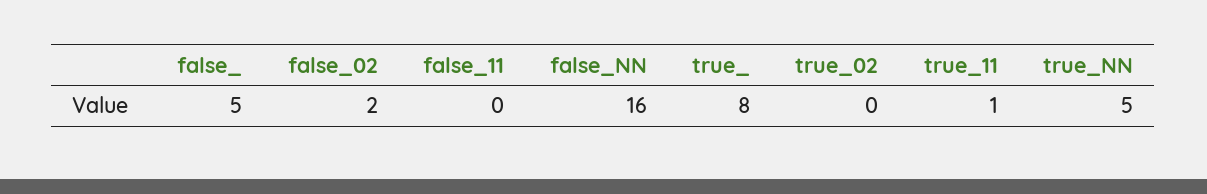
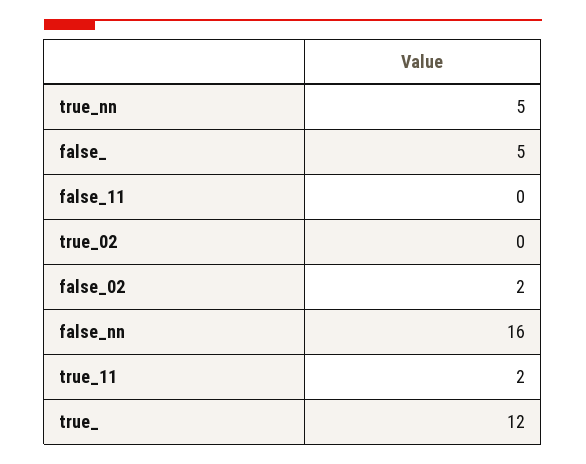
true_: 8 -> 12
true_11: 1 -> 2

